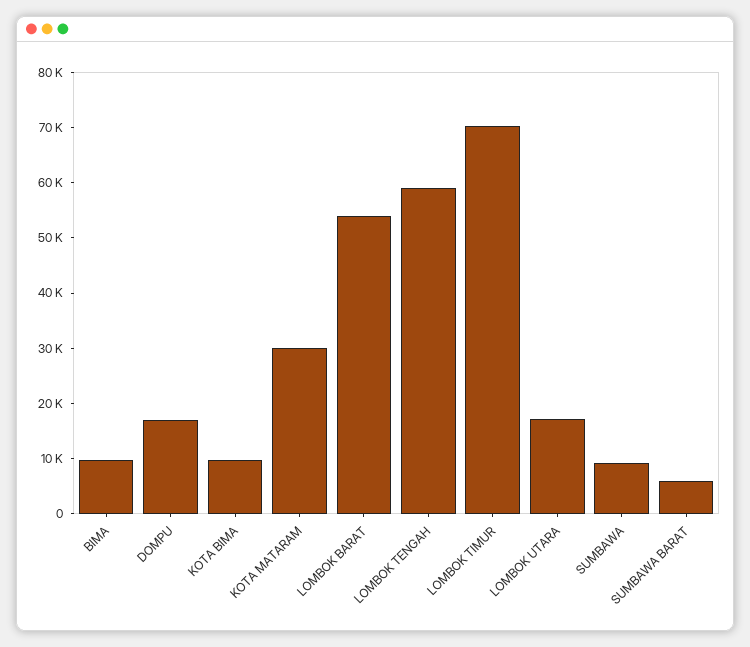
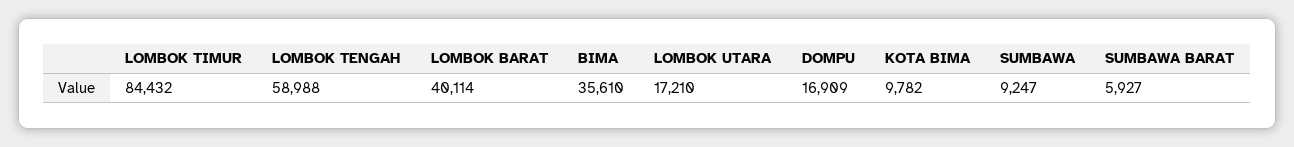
BIMA: 10000 -> 35610
KOTA MATARAM: 30000 -> none
LOMBOK BARAT: 54000 -> 40114
LOMBOK TIMUR: 70000 -> 84432

